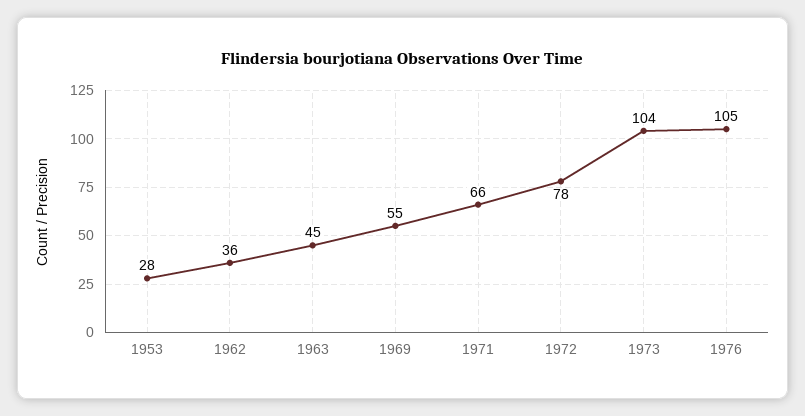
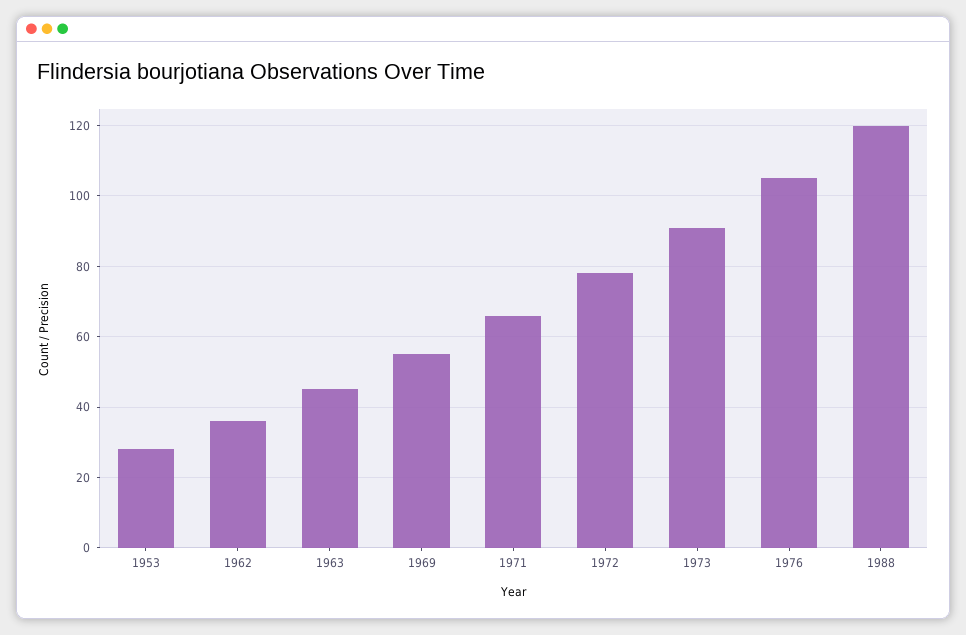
1973: 104 -> 90
1988: none -> 120

